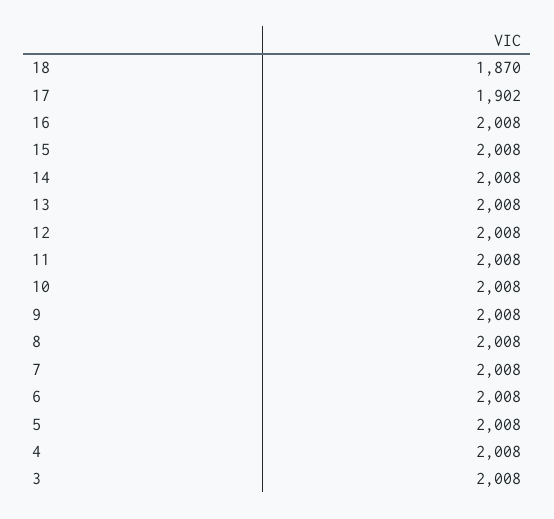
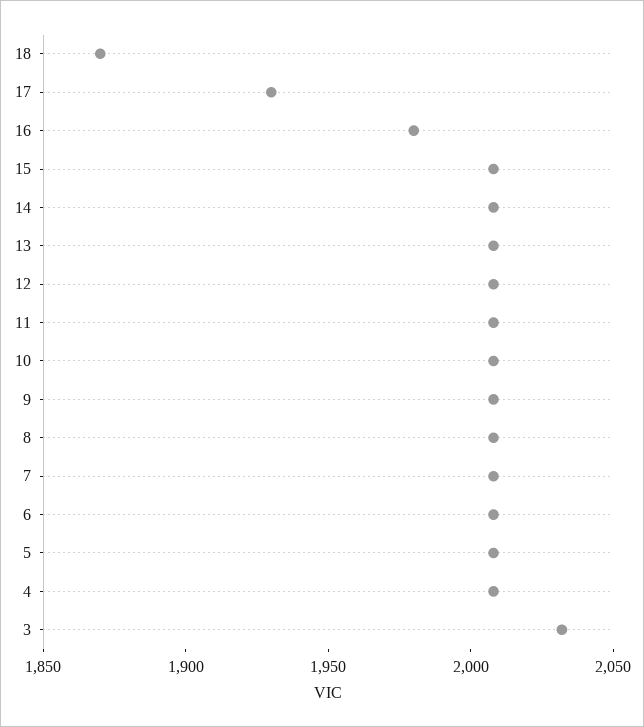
17: 1902 -> 1930
16: 2008 -> 1980
3: 2008 -> 2030

